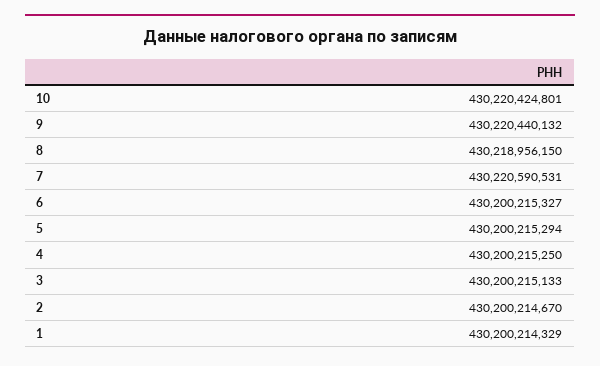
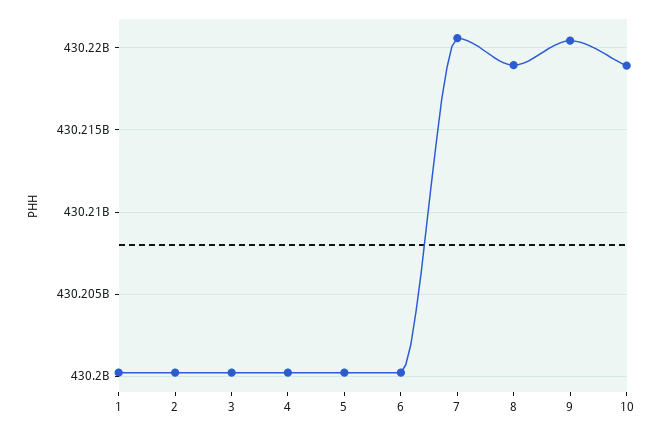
10: 430220424801 -> 430219000000

